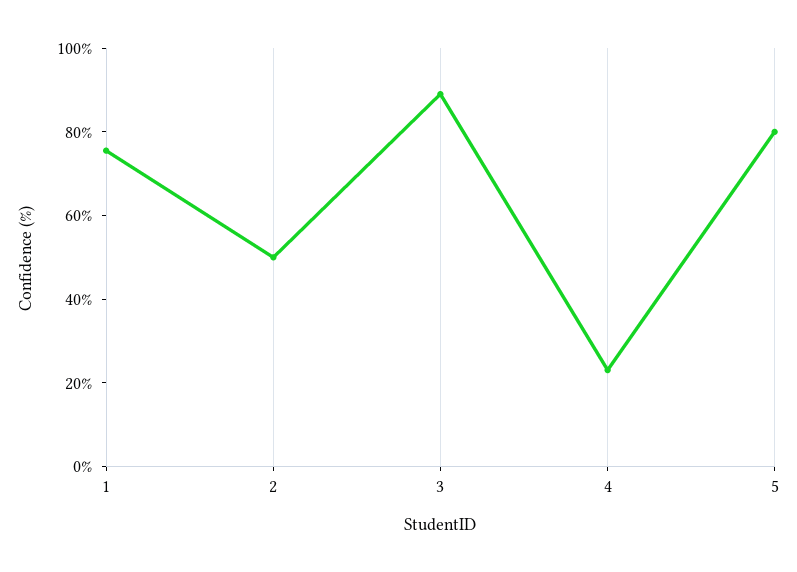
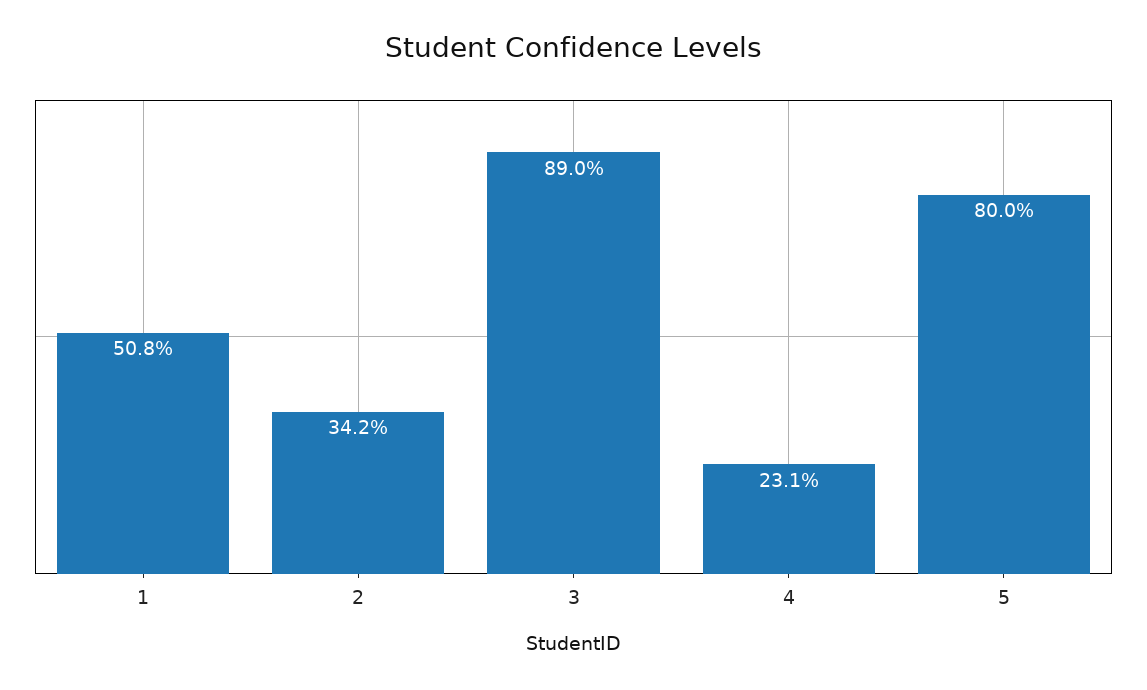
1: 75 -> 50.8
2: 50 -> 34.2

